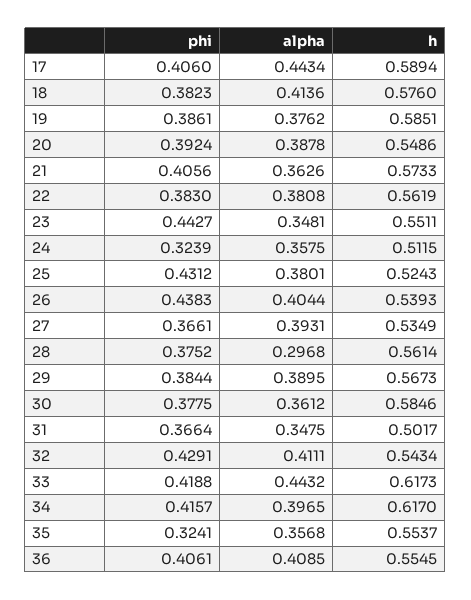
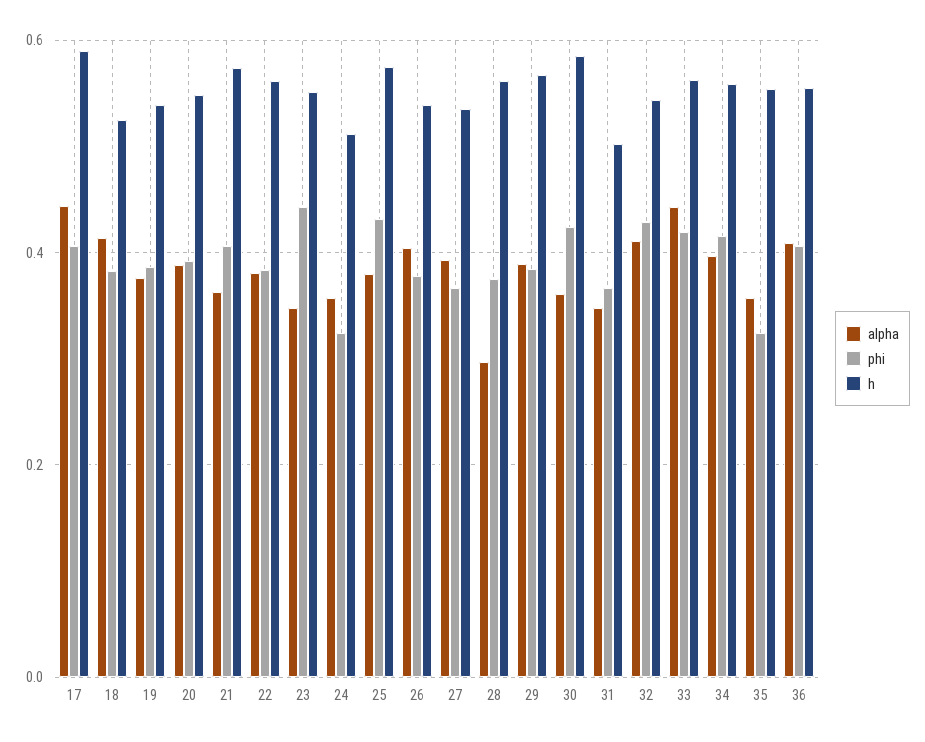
h, 18: 0.576 -> 0.52
h, 19: 0.5851 -> 0.54
h, 25: 0.5243 -> 0.58
phi, 26: 0.4383 -> 0.38
phi, 30: 0.3775 -> 0.42
h, 33: 0.6173 -> 0.56
h, 34: 0.617 -> 0.56

